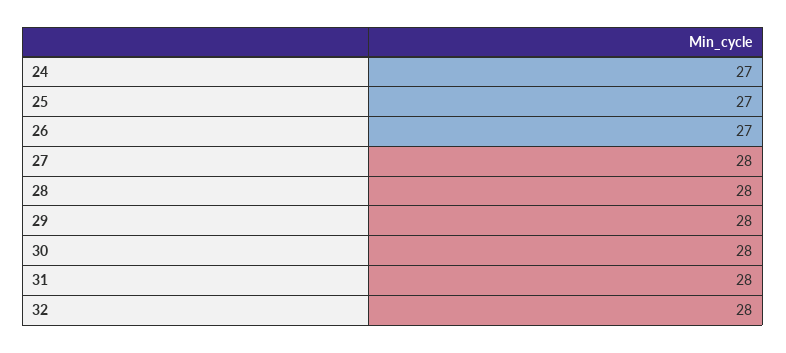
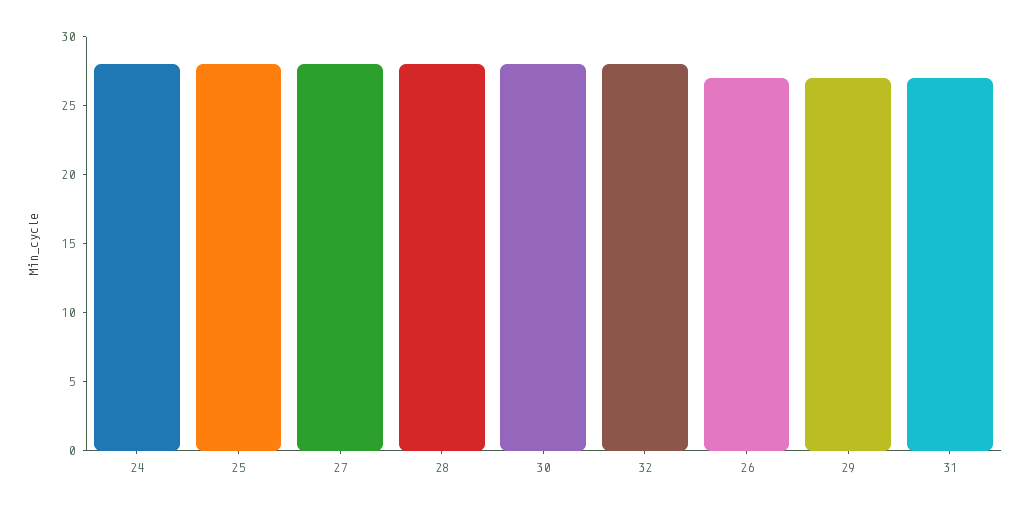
24: 27 -> 28
25: 27 -> 28
29: 28 -> 27
31: 28 -> 27

